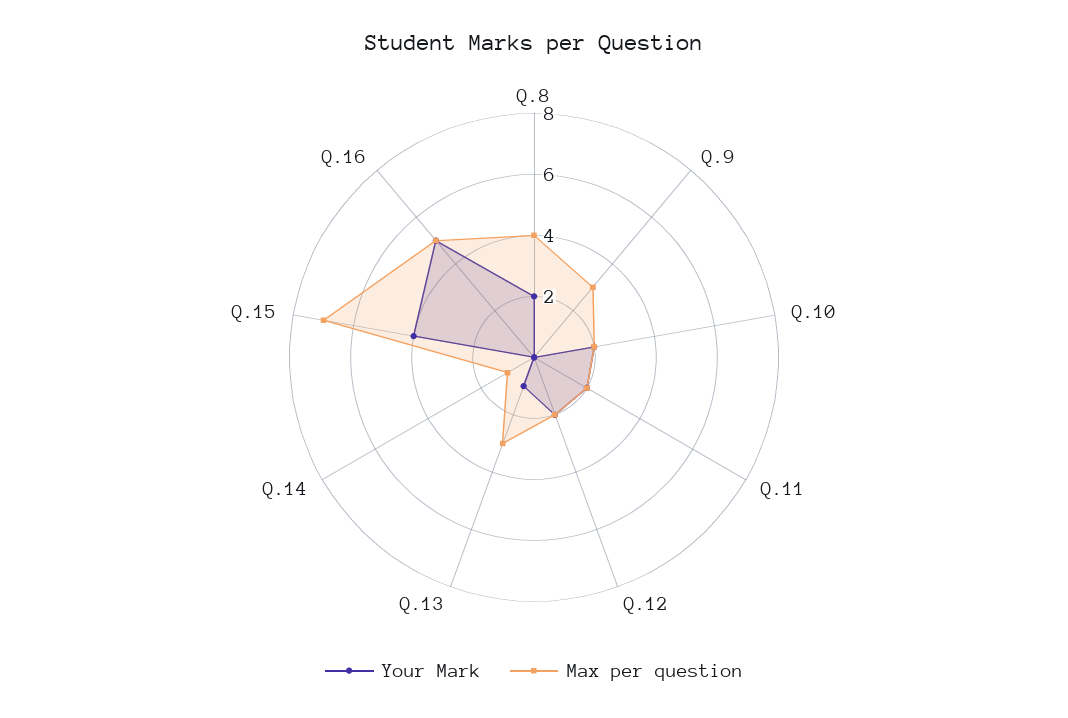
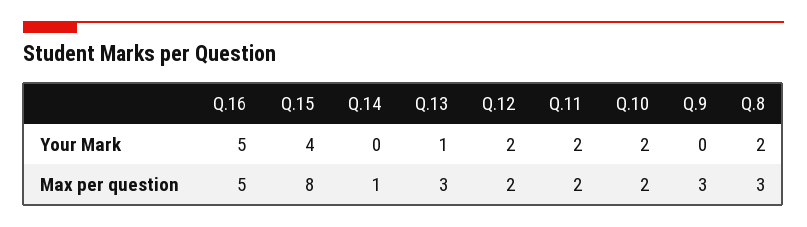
Max per question, Q.8: 4 -> 3
Max per question, Q.15: 7 -> 8

